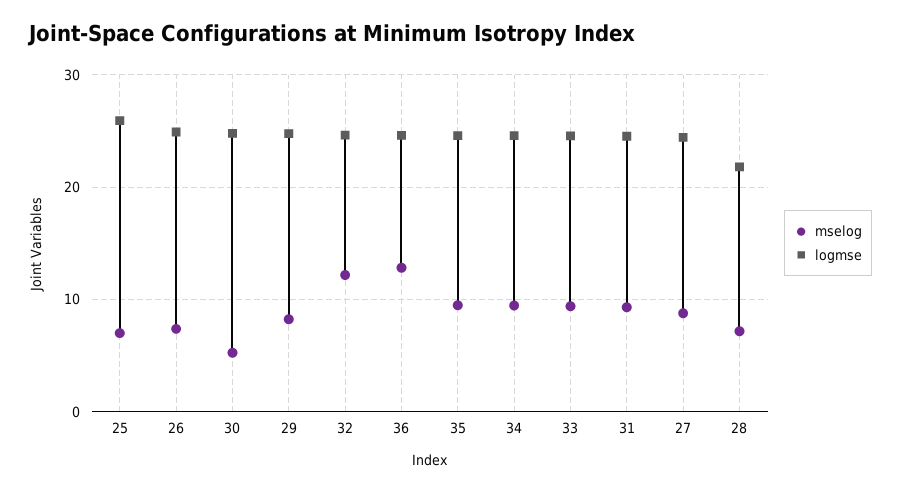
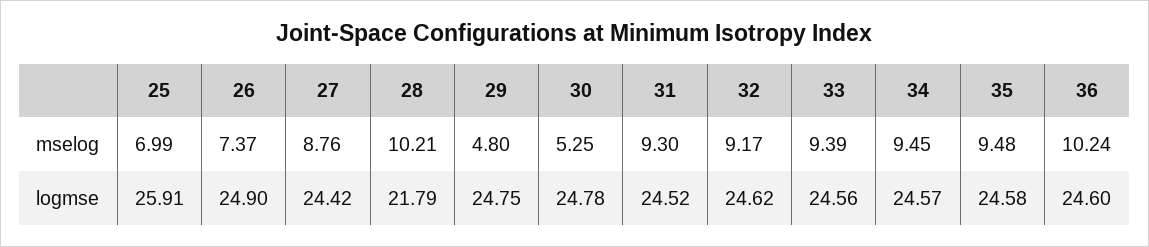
mselog, 29: 8 -> 4.8
mselog, 32: 12 -> 9.17
mselog, 36: 13 -> 10.24
mselog, 28: 7 -> 10.21

